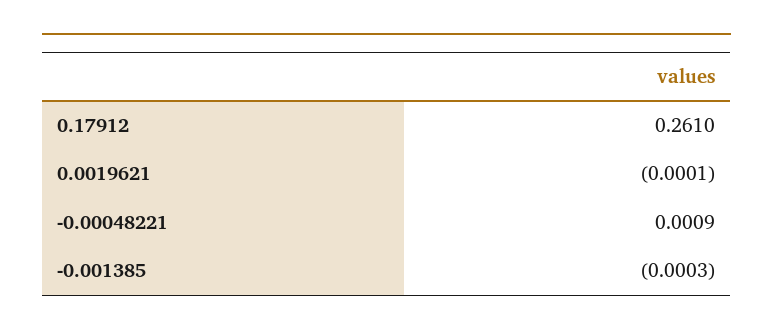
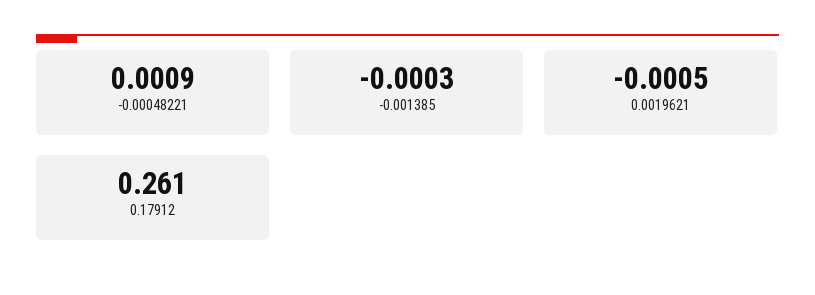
0.0019621: -0.0001 -> -0.0005

